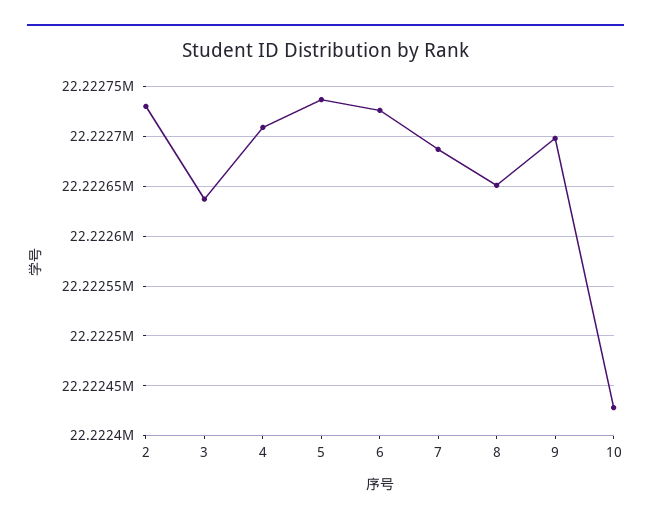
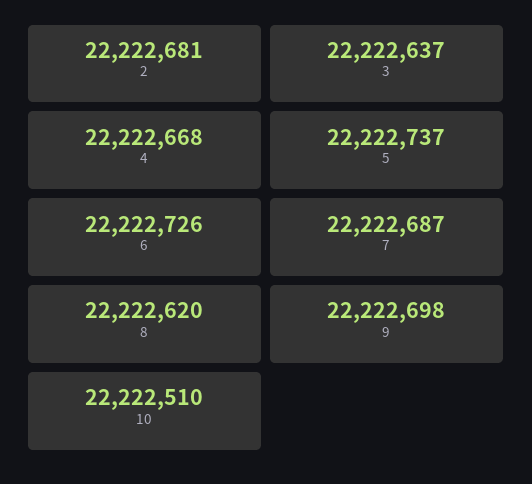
2: 22222730 -> 22222681
4: 22222710 -> 22222668
8: 22222650 -> 22222620
10: 22222430 -> 22222510

